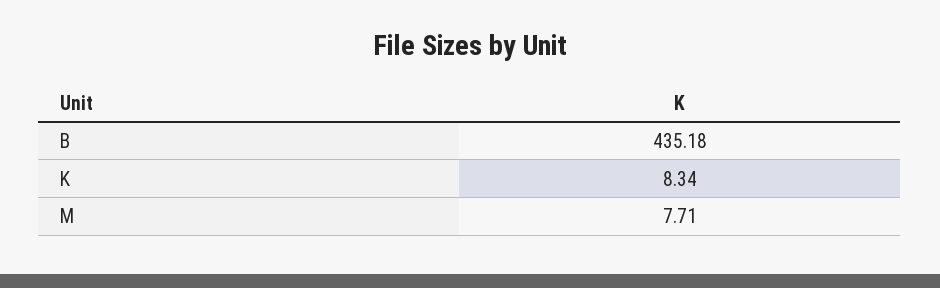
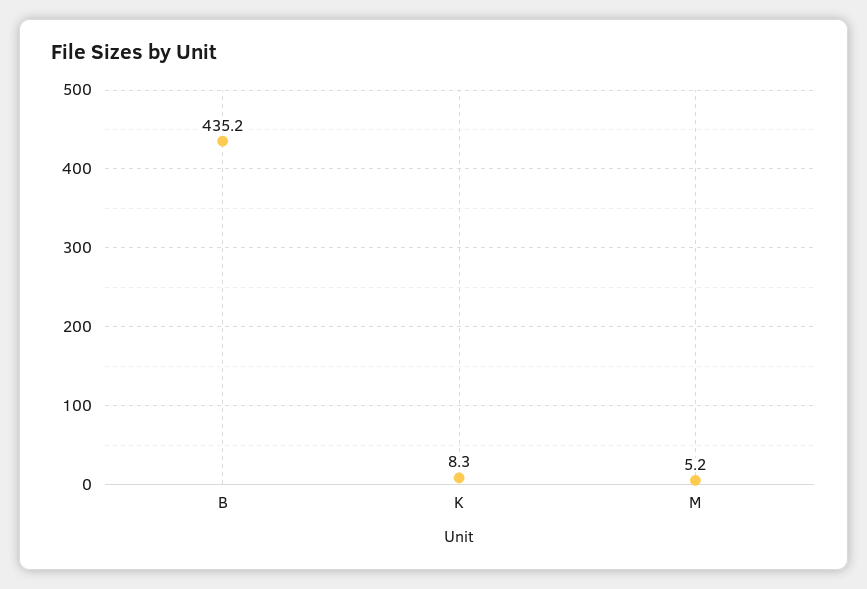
M: 7.71 -> 5.2

